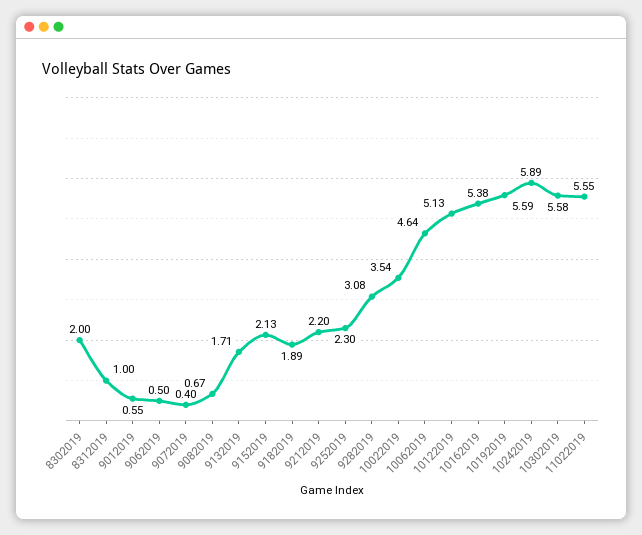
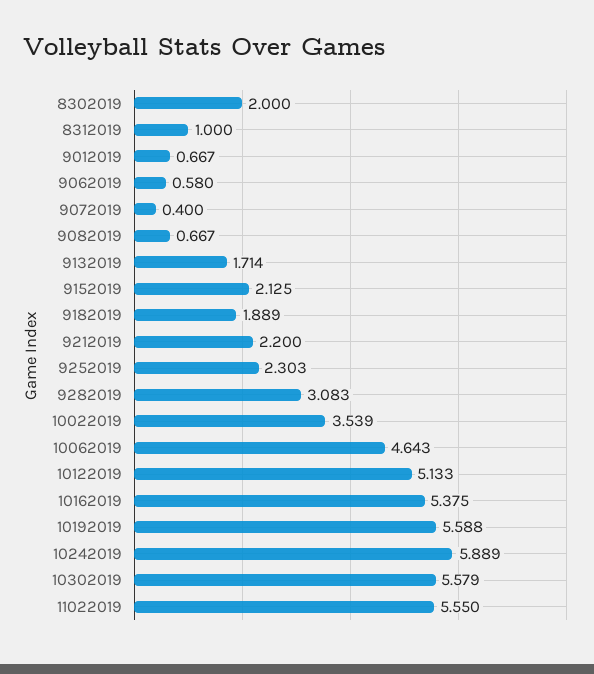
9012019: 0.55 -> 0.667
9062019: 0.5 -> 0.58

